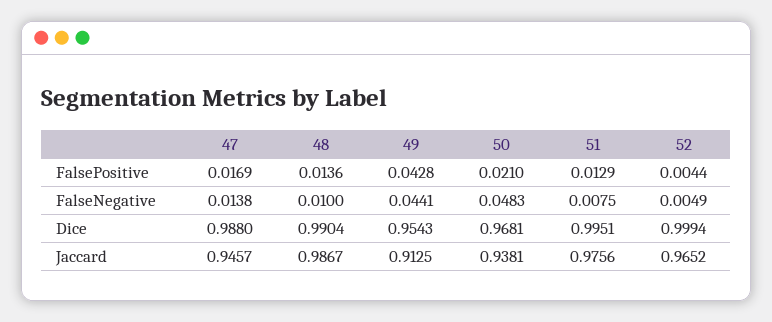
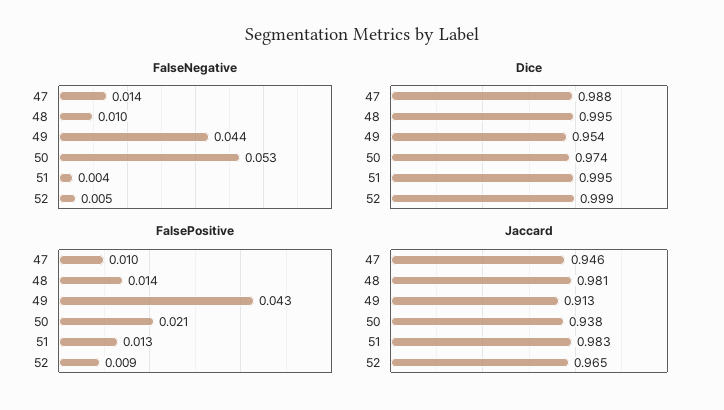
FalsePositive, 47: 0.0169 -> 0.01
FalsePositive, 52: 0.0044 -> 0.009
FalseNegative, 50: 0.0483 -> 0.053
FalseNegative, 51: 0.0075 -> 0.004
Dice, 48: 0.9904 -> 0.995
Dice, 50: 0.9681 -> 0.974
Jaccard, 48: 0.9867 -> 0.981
Jaccard, 51: 0.9756 -> 0.983

